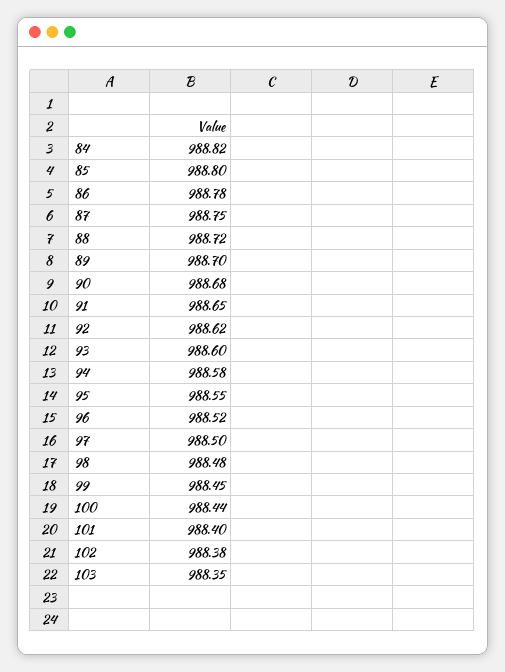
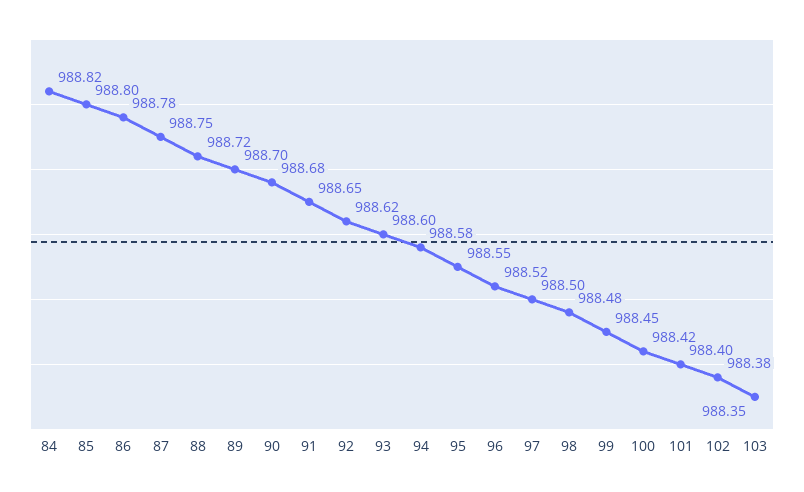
100: 988.44 -> 988.42

